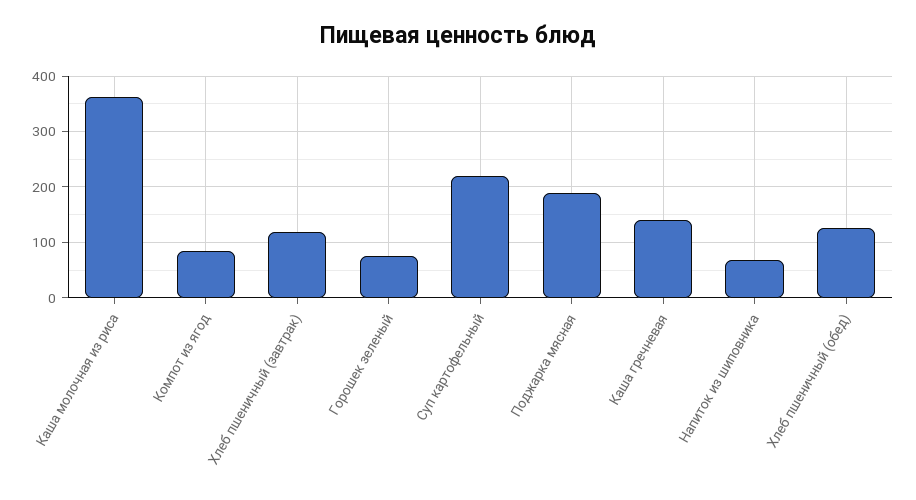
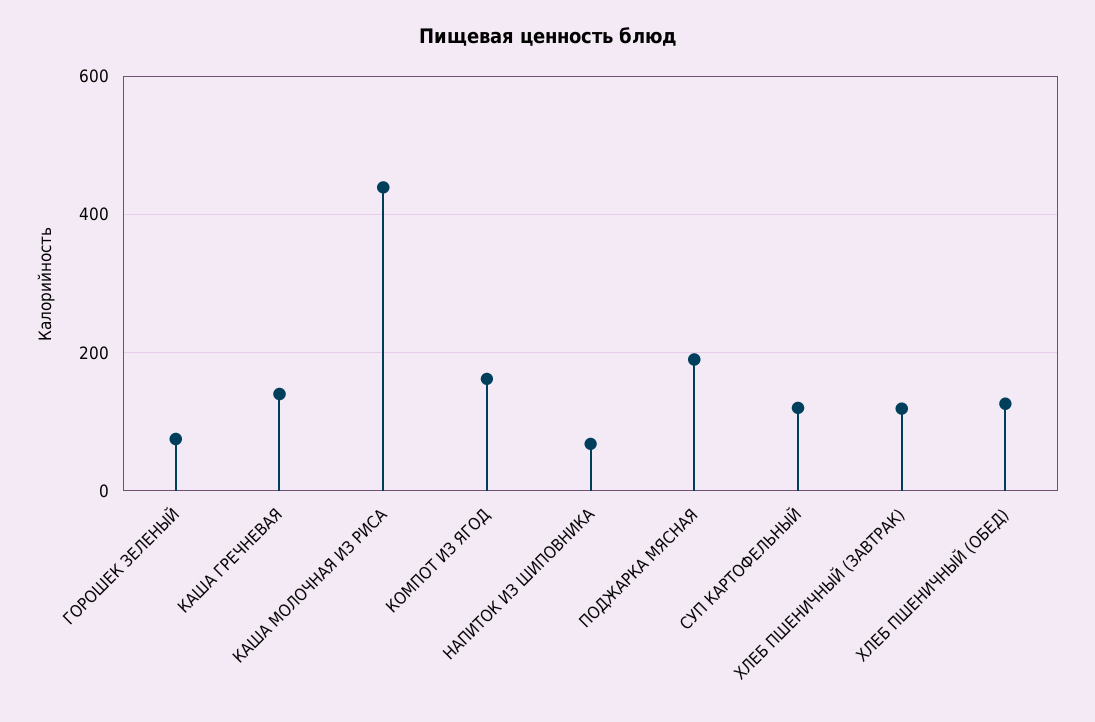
Каша молочная из риса: 360 -> 440
Компот из ягод: 80 -> 160
Суп картофельный: 220 -> 120

